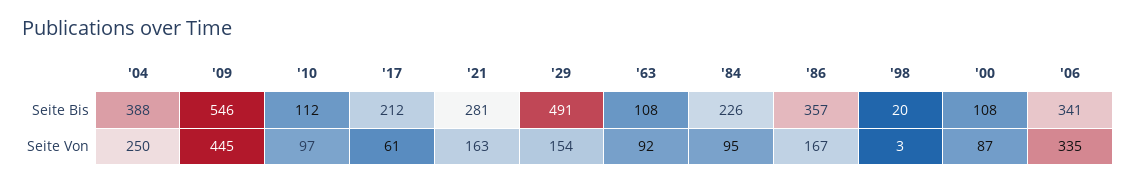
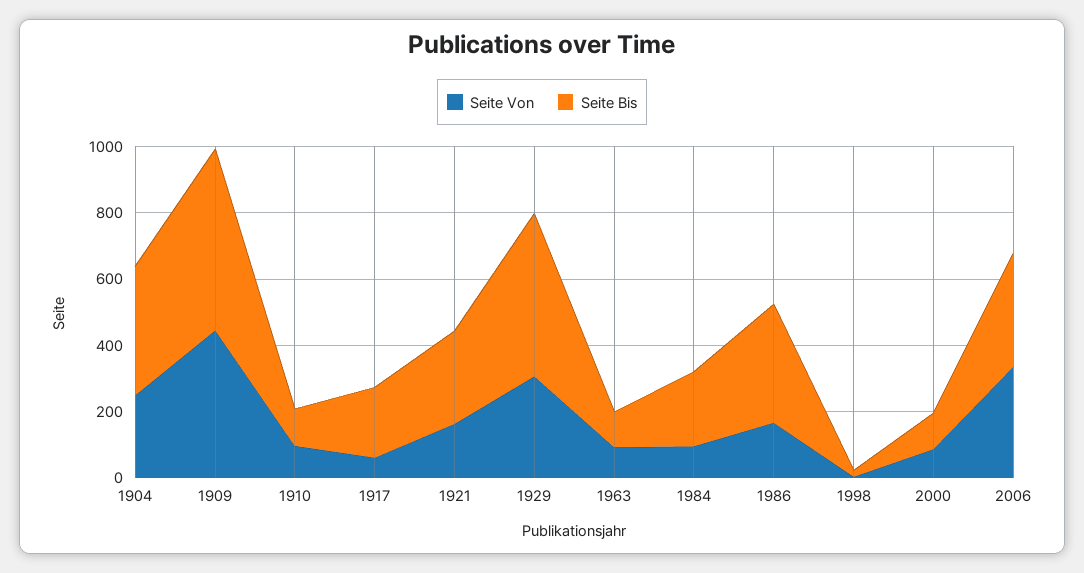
Seite Von, '29: 154 -> 300

